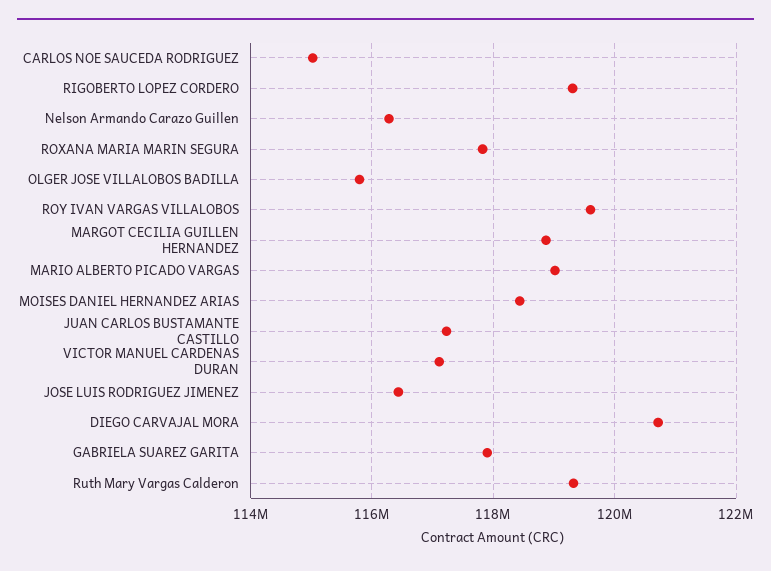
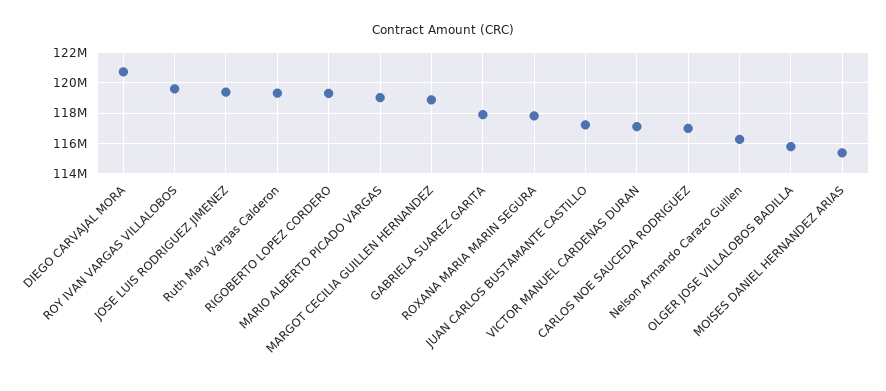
CARLOS NOE SAUCEDA RODRIGUEZ: 115000000 -> 117000000
MOISES DANIEL HERNANDEZ ARIAS: 118400000 -> 115500000
JOSE LUIS RODRIGUEZ JIMENEZ: 116400000 -> 119500000

